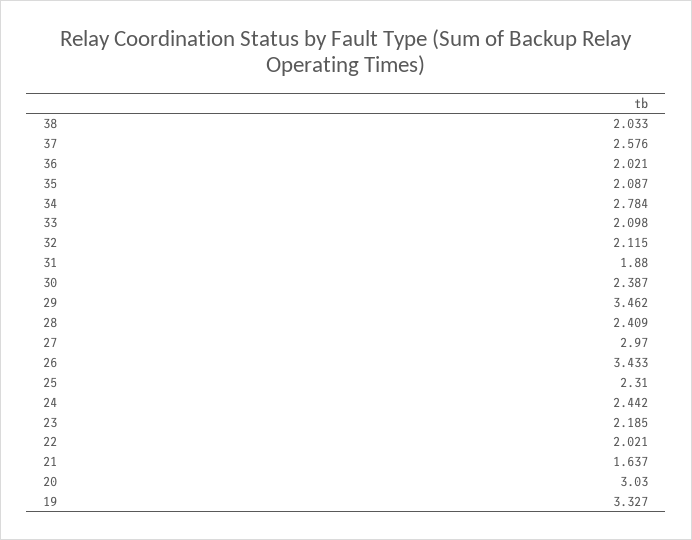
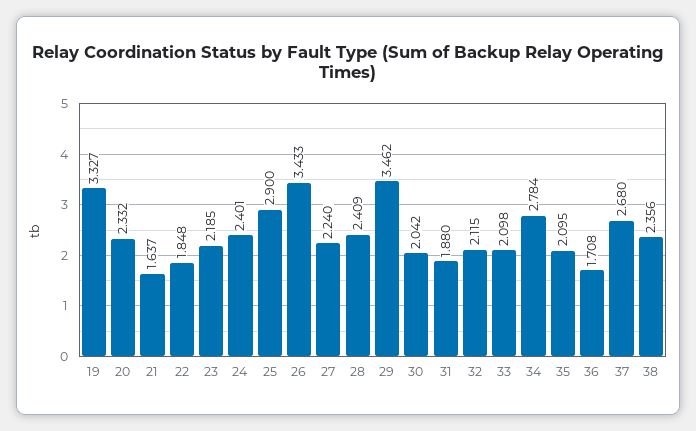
38: 2.033 -> 2.356
37: 2.576 -> 2.68
36: 2.021 -> 1.708
35: 2.087 -> 2.095
30: 2.387 -> 2.042
27: 2.97 -> 2.24
25: 2.31 -> 2.9
24: 2.442 -> 2.401
22: 2.021 -> 1.848
20: 3.03 -> 2.332

